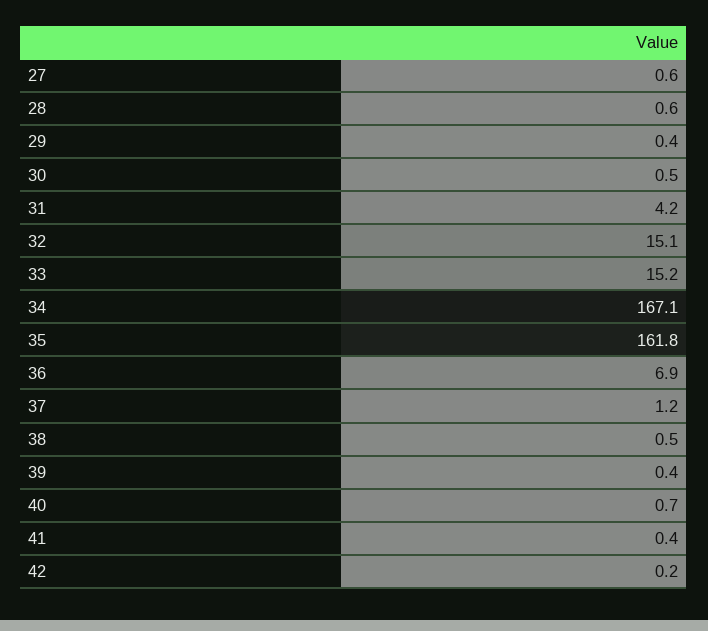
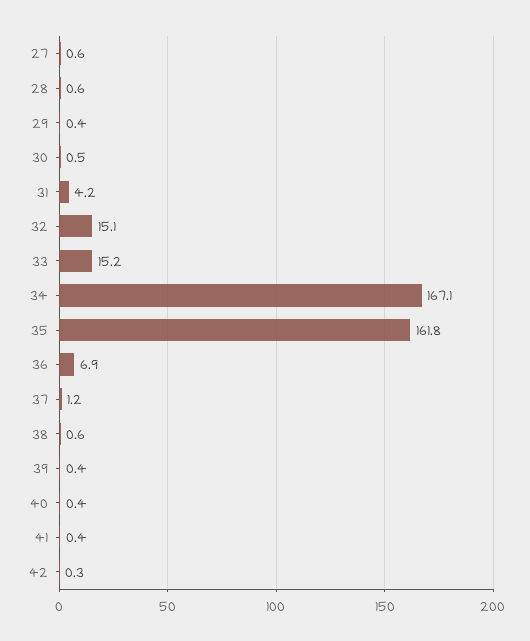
38: 0.5 -> 0.6
40: 0.7 -> 0.4
42: 0.2 -> 0.3

